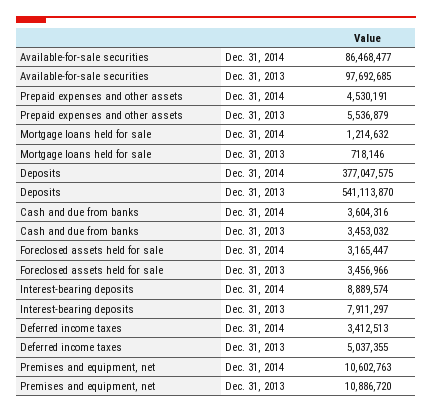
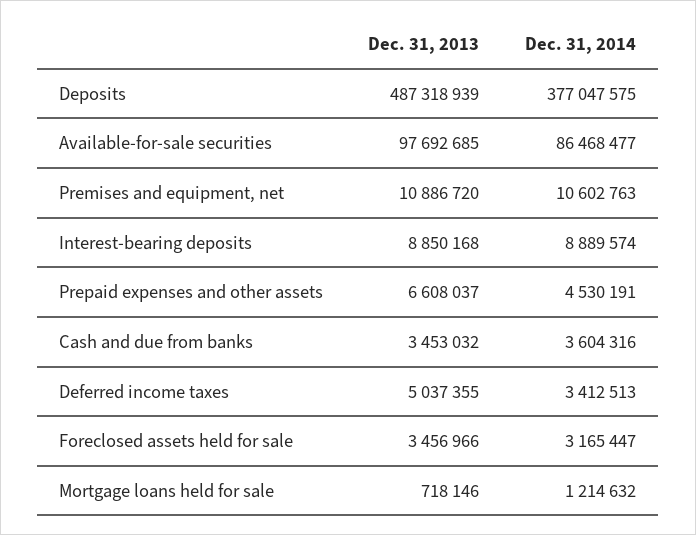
Prepaid expenses and other assets, Dec. 31, 2013: 5536879 -> 6608037
Deposits, Dec. 31, 2013: 541113870 -> 487318939
Interest-bearing deposits, Dec. 31, 2013: 7911297 -> 8850168

